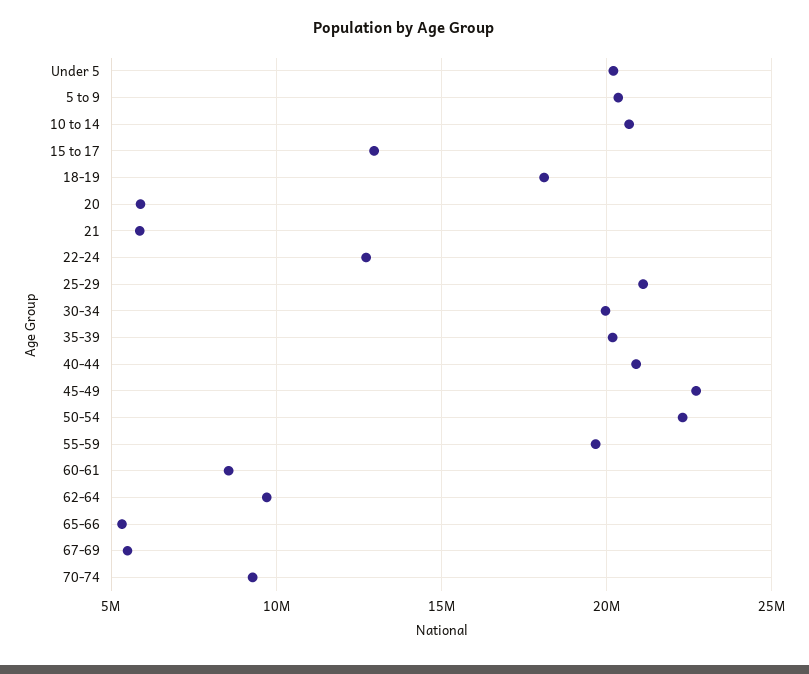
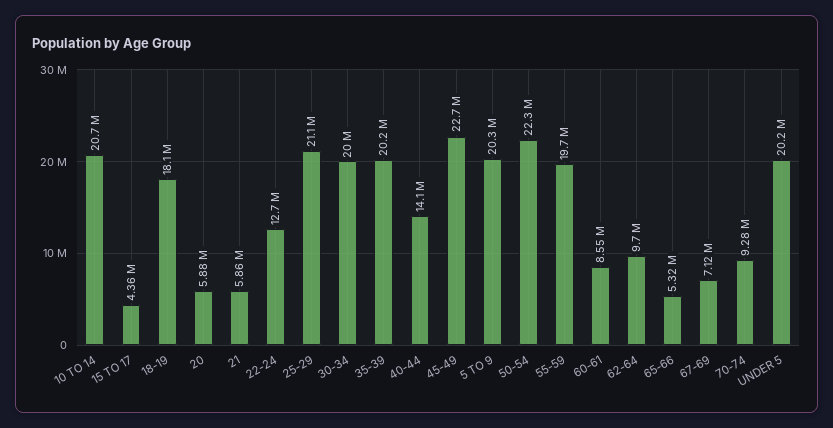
15 to 17: 13000000 -> 4360000
40-44: 21000000 -> 14100000
67-69: 5500000 -> 7120000

